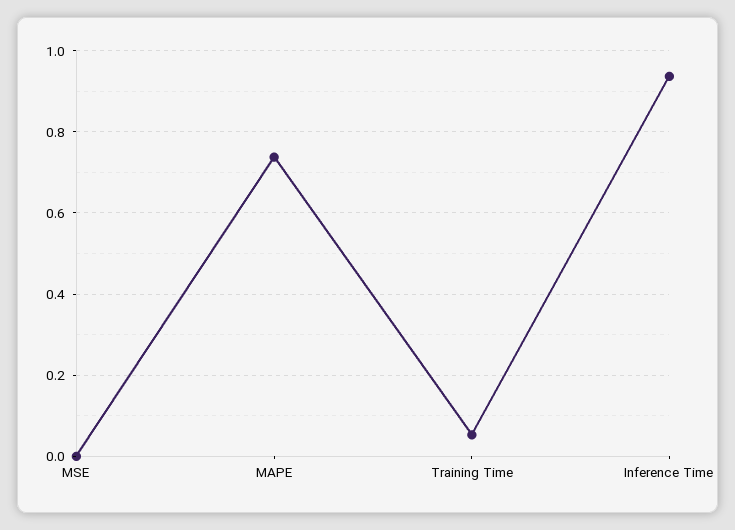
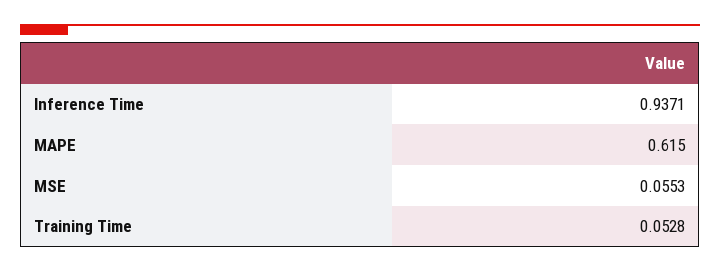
MSE: 0 -> 0.0553
MAPE: 0.74 -> 0.615

